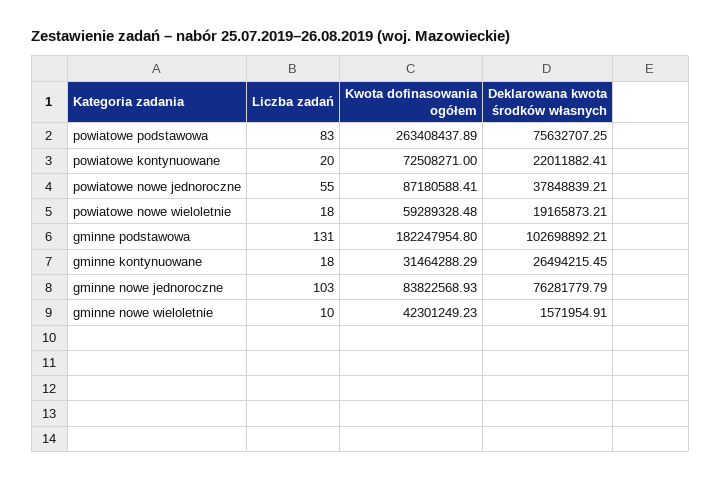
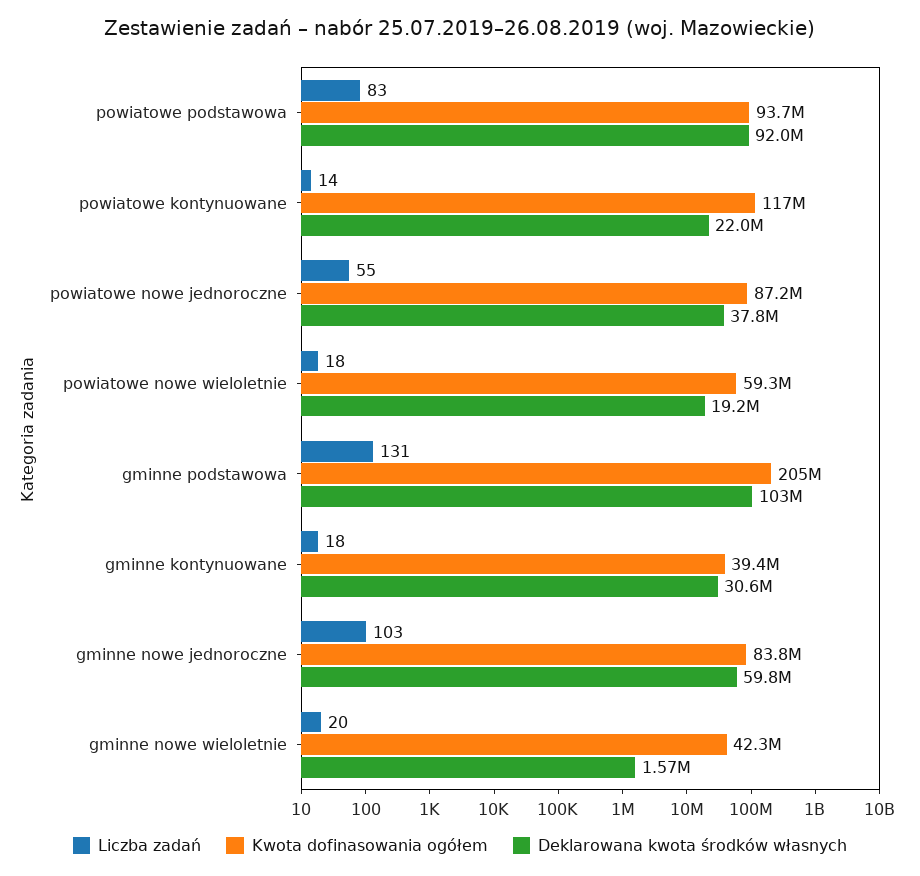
Kwota dofinasowania ogółem, powiatowe podstawowa: 263408437.89 -> 93700000
Deklarowana kwota środków własnych, powiatowe podstawowa: 75632707.25 -> 92000000
Liczba zadań, powiatowe kontynuowane: 20 -> 14
Kwota dofinasowania ogółem, powiatowe kontynuowane: 72508271 -> 117000000
Kwota dofinasowania ogółem, gminne podstawowa: 182247954.8 -> 205000000
Kwota dofinasowania ogółem, gminne kontynuowane: 31464288.29 -> 39400000
Deklarowana kwota środków własnych, gminne kontynuowane: 26494215.45 -> 30600000
Deklarowana kwota środków własnych, gminne nowe jednoroczne: 76281779.79 -> 59800000
Liczba zadań, gminne nowe wieloletnie: 10 -> 20

